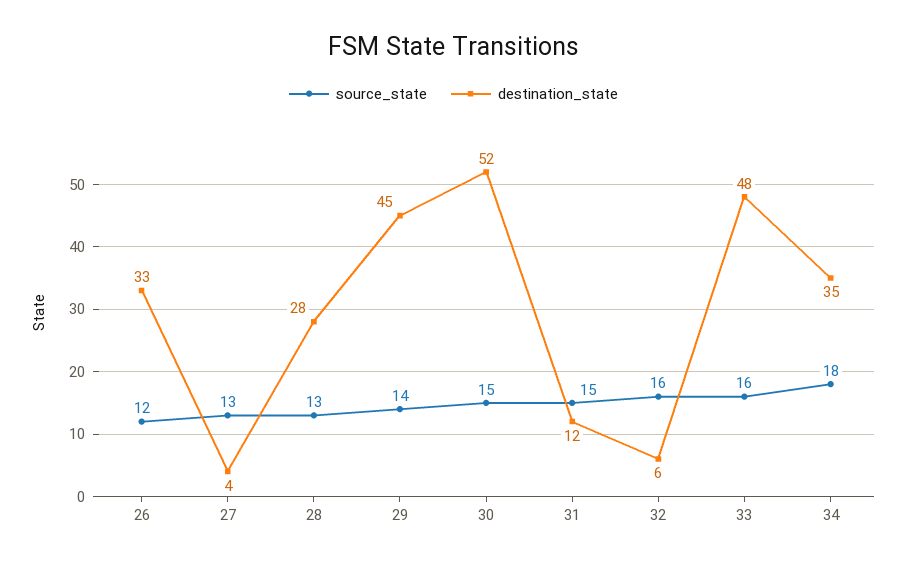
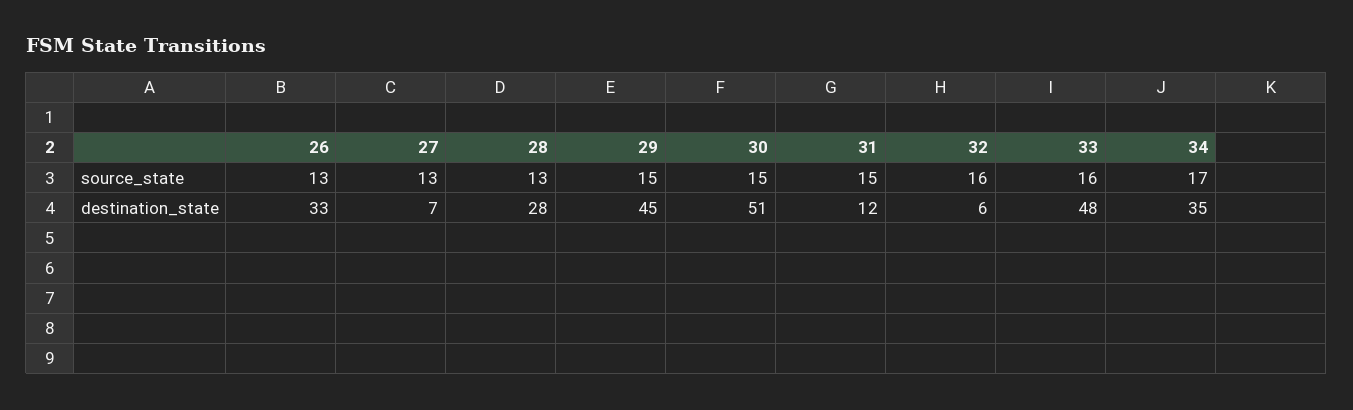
source_state, 26: 12 -> 13
destination_state, 27: 4 -> 7
source_state, 29: 14 -> 15
destination_state, 30: 52 -> 51
source_state, 34: 18 -> 17

